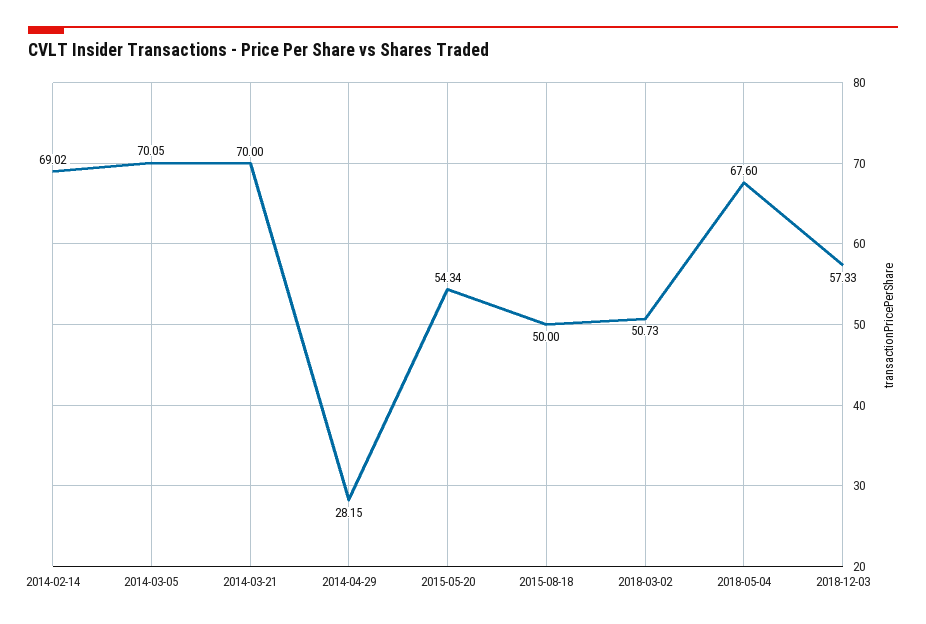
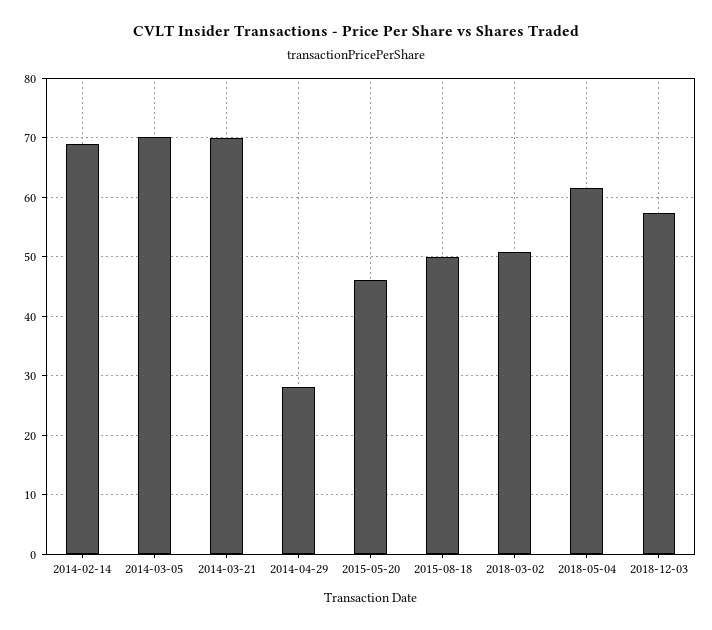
2015-05-20: 54.34 -> 46
2018-05-04: 67.6 -> 62

